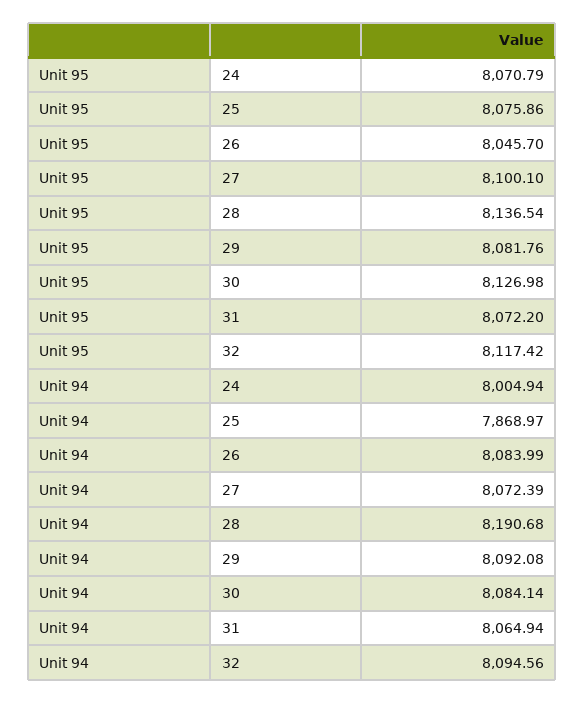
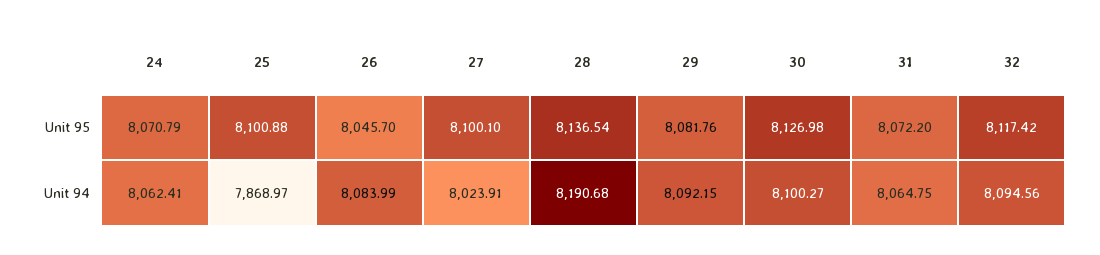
Unit 95, 25: 8075.86 -> 8100.88
Unit 94, 24: 8004.94 -> 8062.41
Unit 94, 27: 8072.39 -> 8023.91
Unit 94, 29: 8092.08 -> 8092.15
Unit 94, 30: 8084.14 -> 8100.27
Unit 94, 31: 8064.94 -> 8064.75

